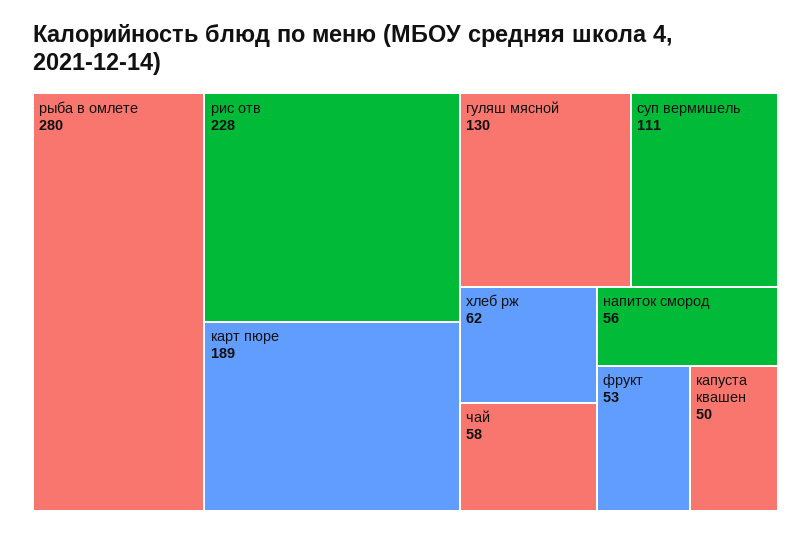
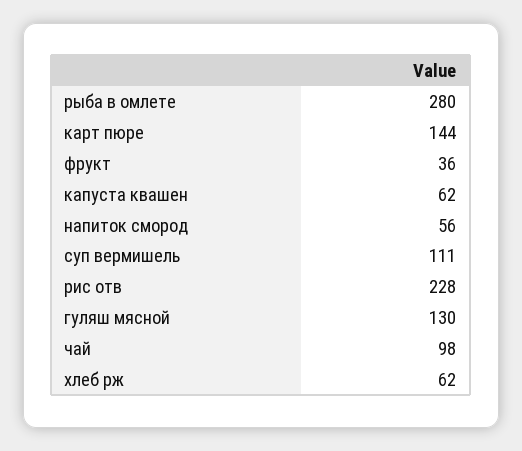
карт пюре: 189 -> 144
чай: 58 -> 98
фрукт: 53 -> 36
капуста квашен: 50 -> 62

